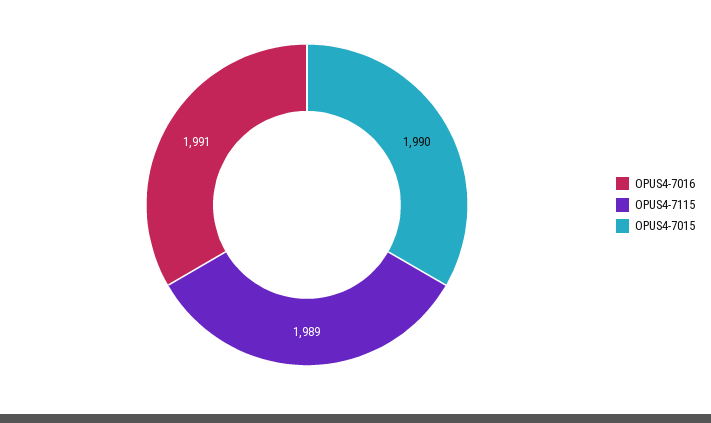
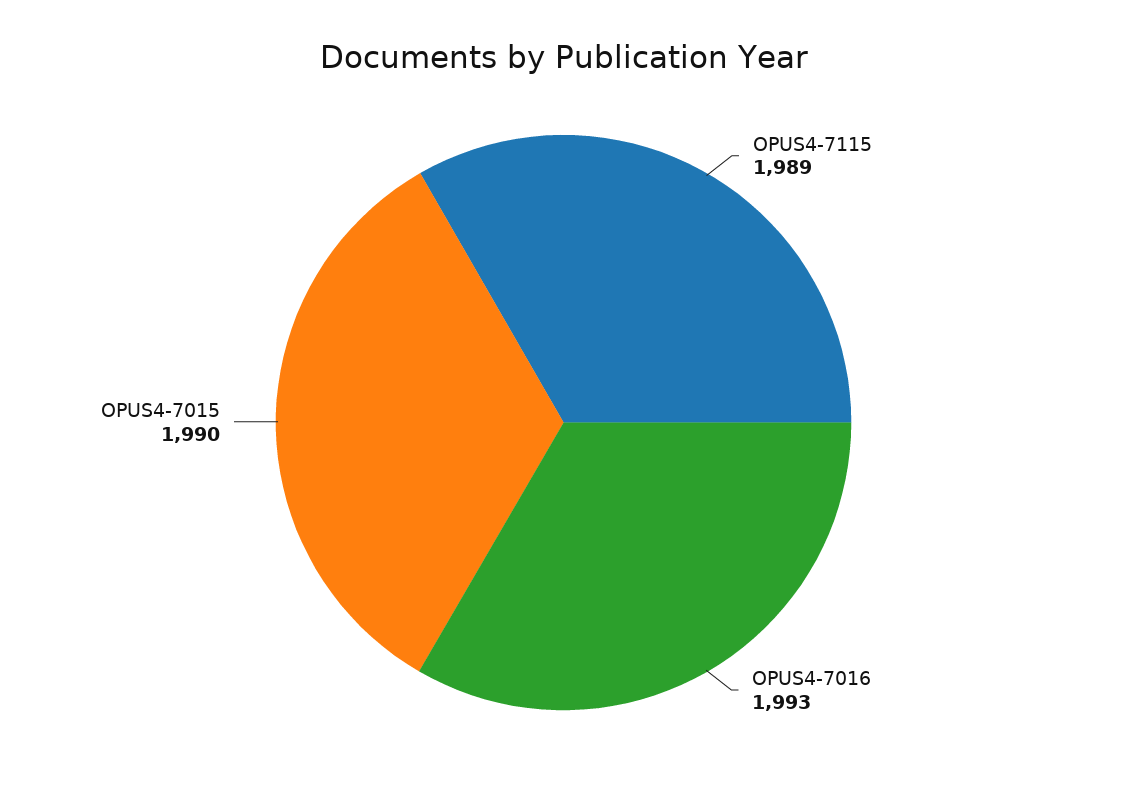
OPUS4-7016: 1991 -> 1993

